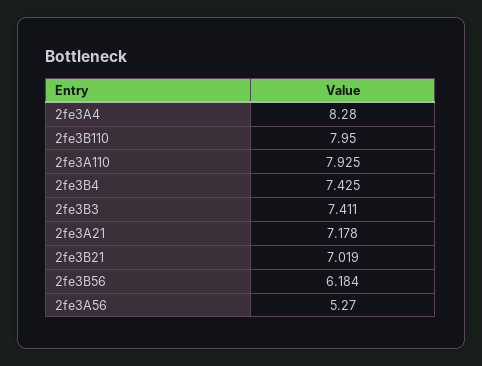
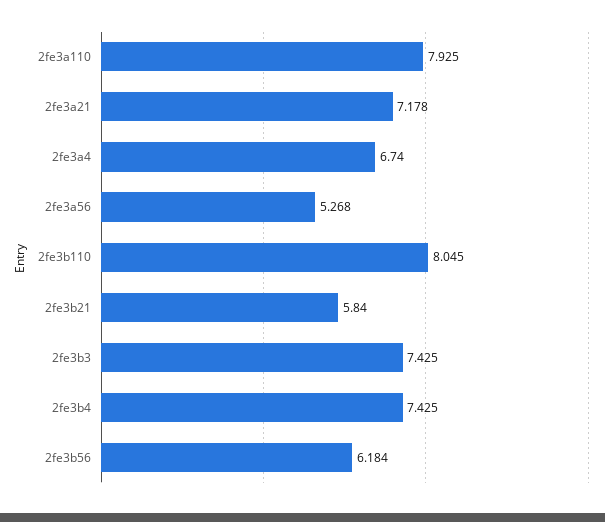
2fe3A4: 8.28 -> 6.74
2fe3B110: 7.95 -> 8.045
2fe3B3: 7.411 -> 7.425
2fe3B21: 7.019 -> 5.84
2fe3A56: 5.27 -> 5.268

